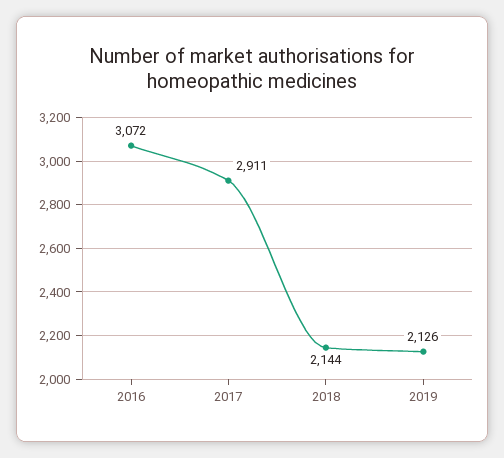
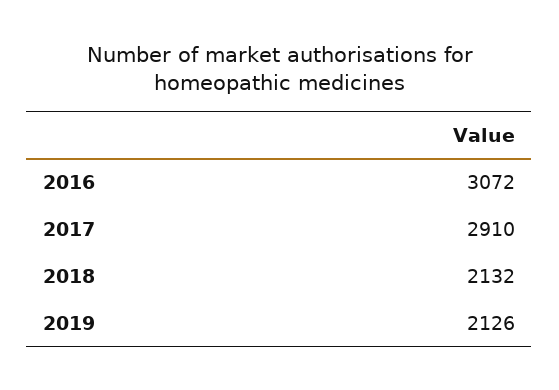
2017: 2911 -> 2910
2018: 2144 -> 2132

